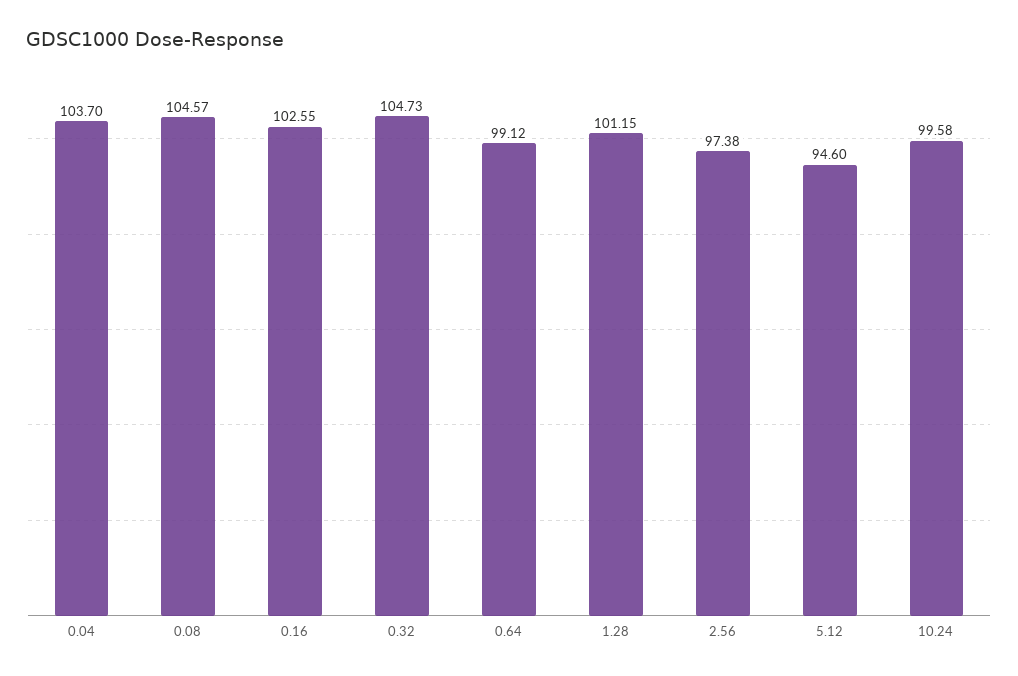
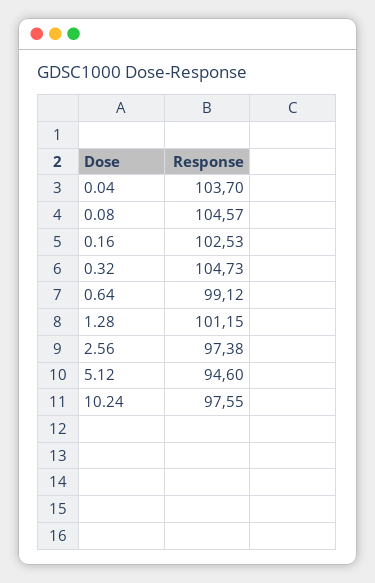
0.16: 102.55 -> 102.53
10.24: 99.58 -> 97.55

